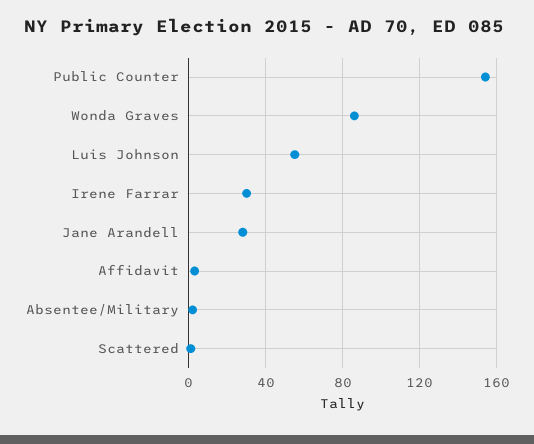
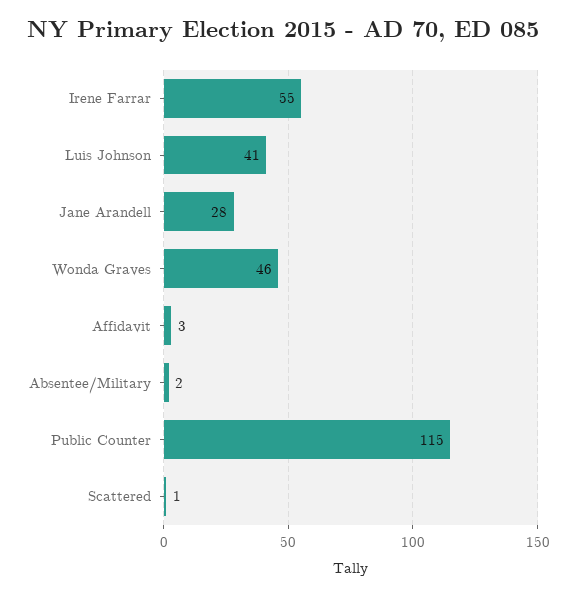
Public Counter: 155 -> 115
Wonda Graves: 85 -> 46
Luis Johnson: 55 -> 41
Irene Farrar: 30 -> 55

